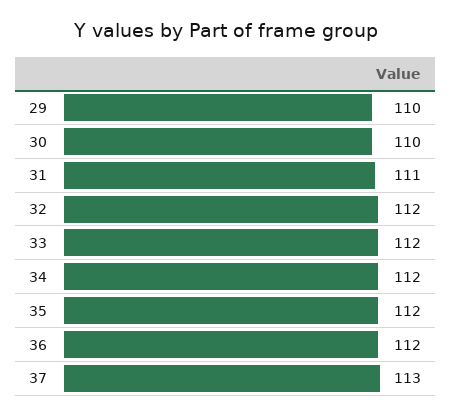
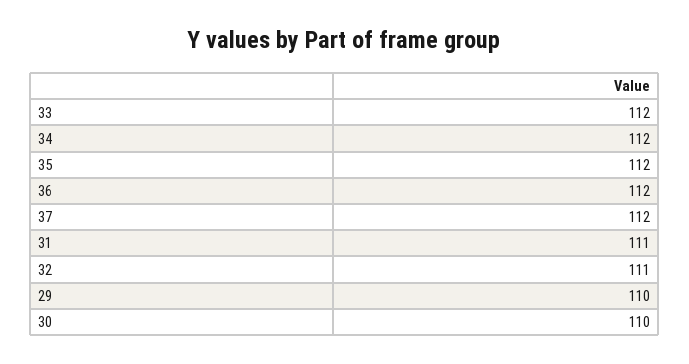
32: 112 -> 111
37: 113 -> 112

